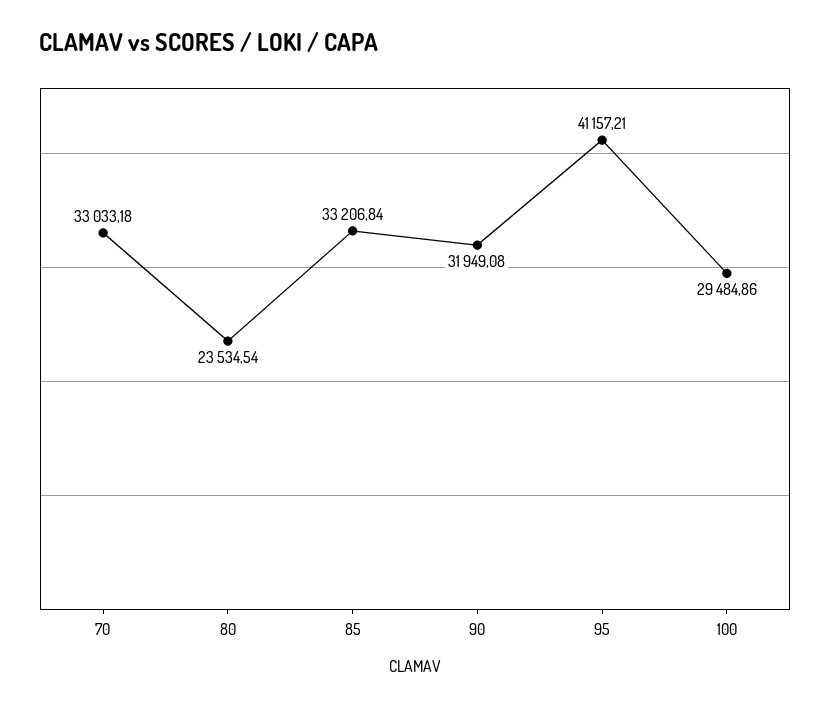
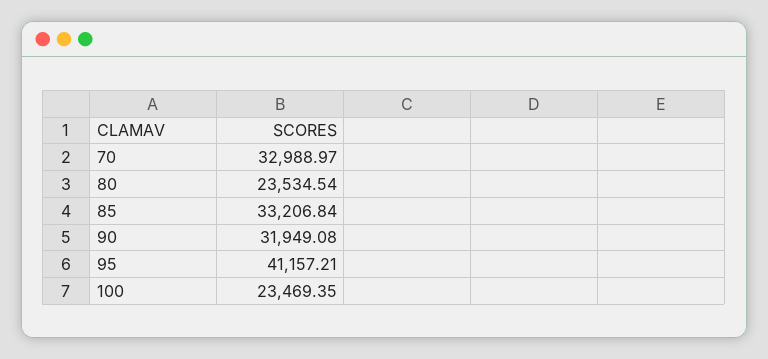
70: 33033.18 -> 32988.97
100: 29484.86 -> 23469.35

